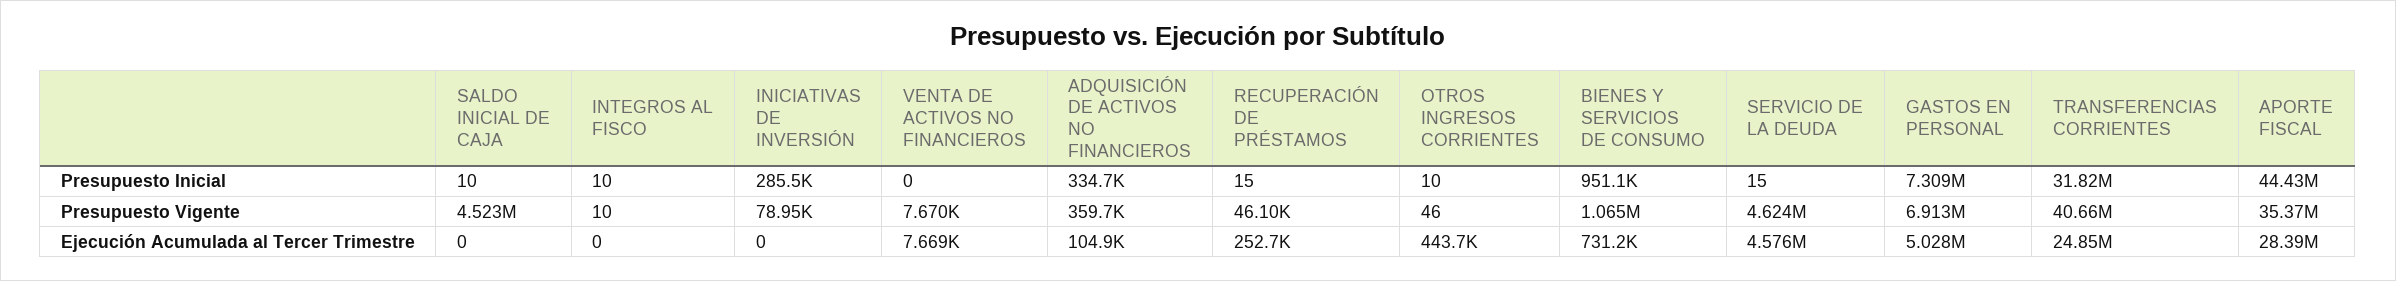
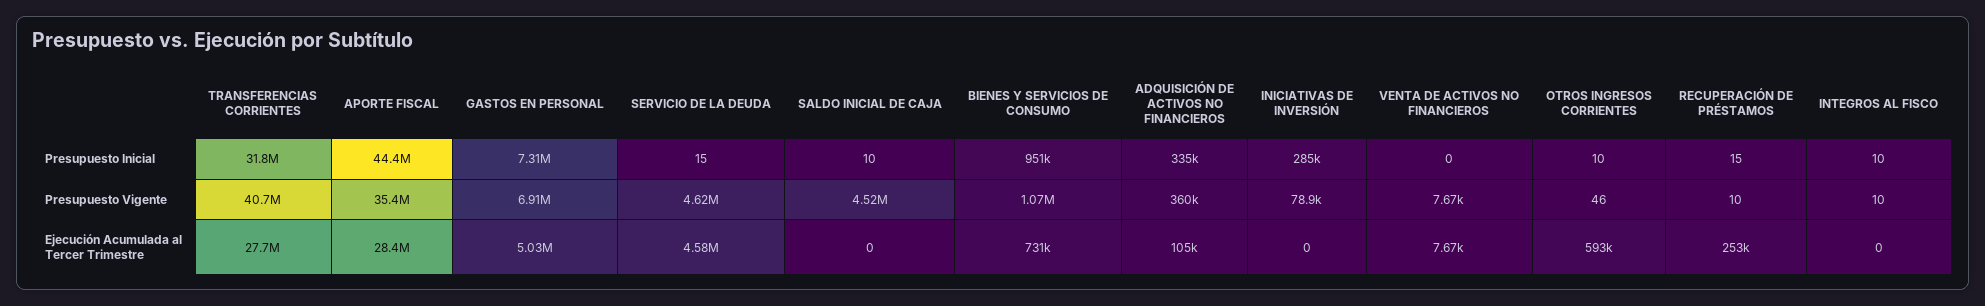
RECUPERACIÓN DE PRÉSTAMOS, Presupuesto Vigente: 46100 -> 10
OTROS INGRESOS CORRIENTES, Ejecución Acumulada al Tercer Trimestre: 443700 -> 593000
TRANSFERENCIAS CORRIENTES, Ejecución Acumulada al Tercer Trimestre: 24850000 -> 27700000

